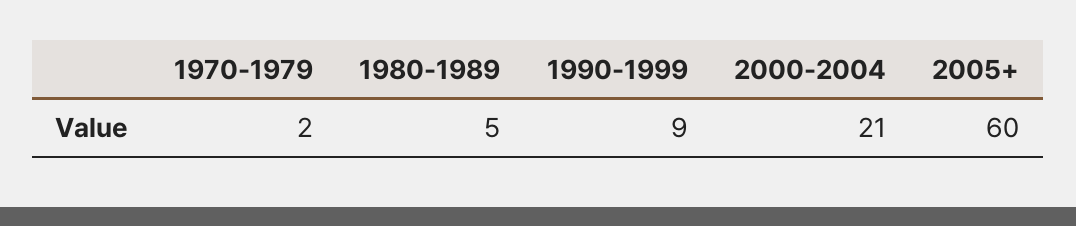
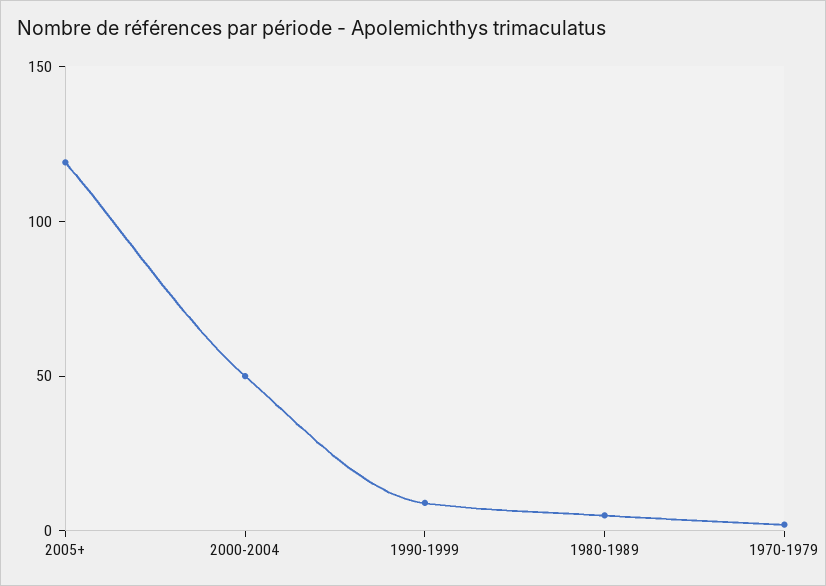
2000-2004: 21 -> 50
2005+: 60 -> 120

